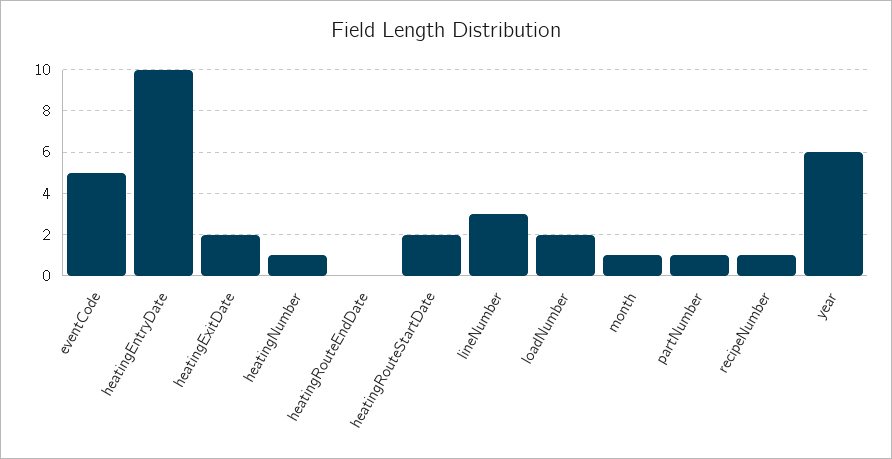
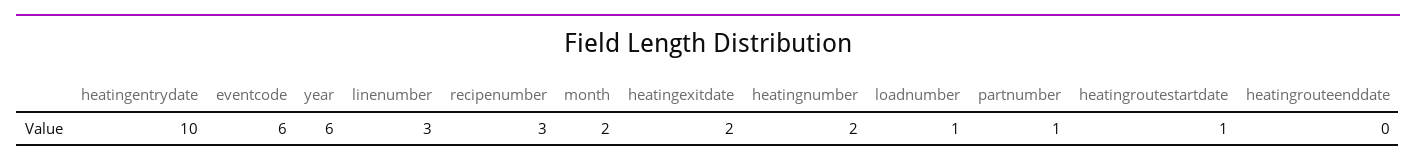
eventCode: 5 -> 6
heatingNumber: 1 -> 2
heatingRouteStartDate: 2 -> 1
loadNumber: 2 -> 1
month: 1 -> 2
recipeNumber: 1 -> 3

